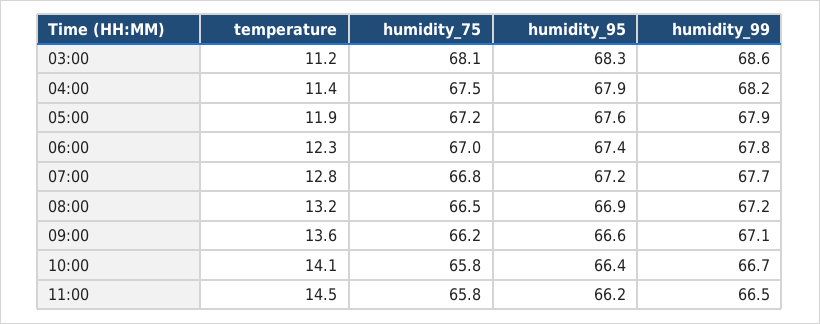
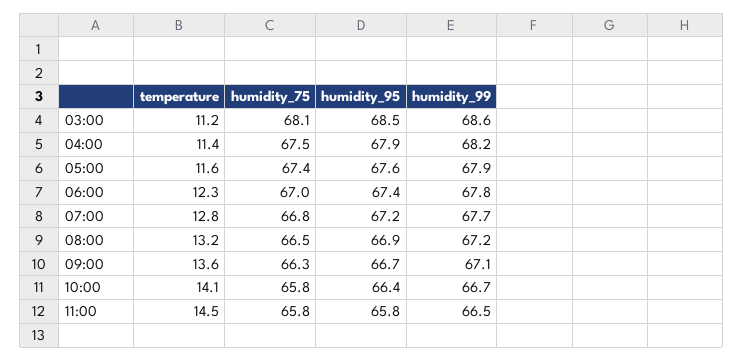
humidity_95, 03:00: 68.3 -> 68.5
temperature, 05:00: 11.9 -> 11.6
humidity_75, 05:00: 67.2 -> 67.4
humidity_75, 09:00: 66.2 -> 66.3
humidity_95, 09:00: 66.6 -> 66.7
humidity_95, 11:00: 66.2 -> 65.8

